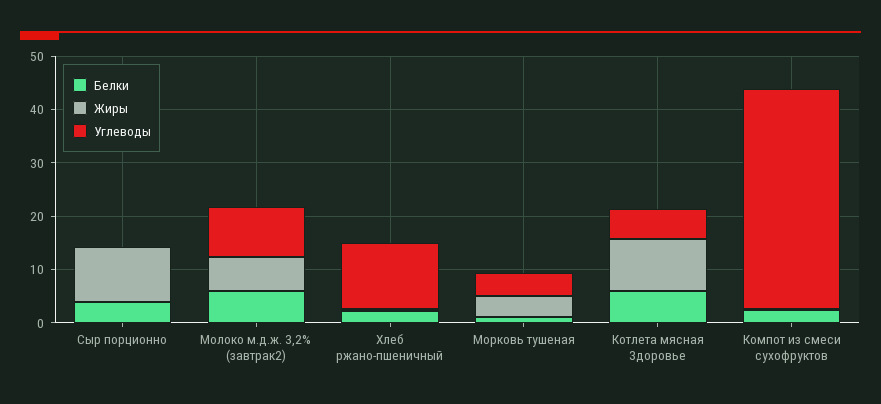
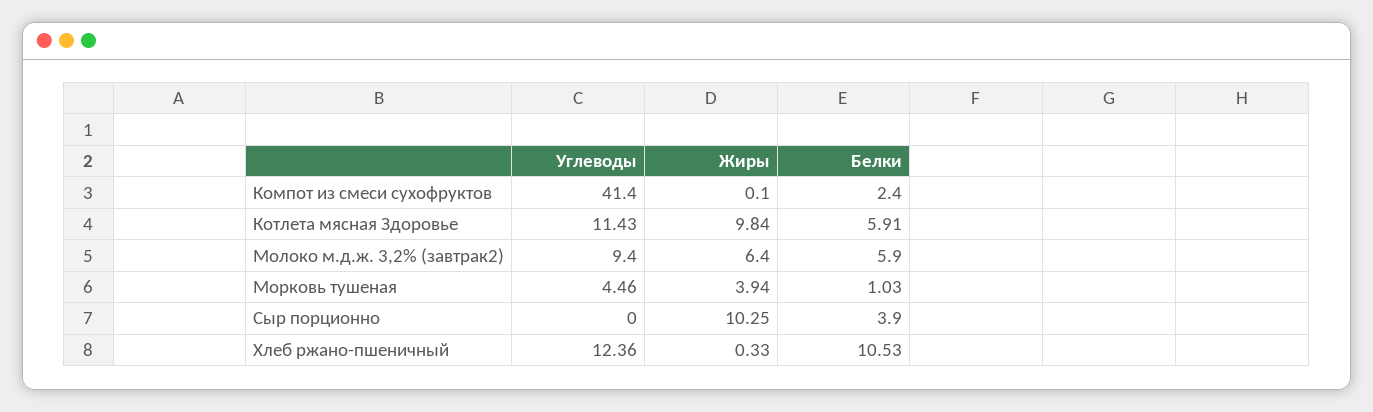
Белки, Хлеб ржано-пшеничный: 2 -> 10.53
Углеводы, Котлета мясная Здоровье: 6 -> 11.43

